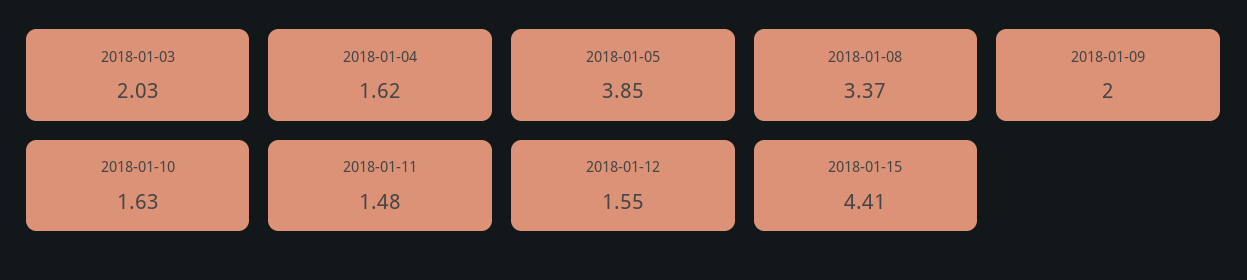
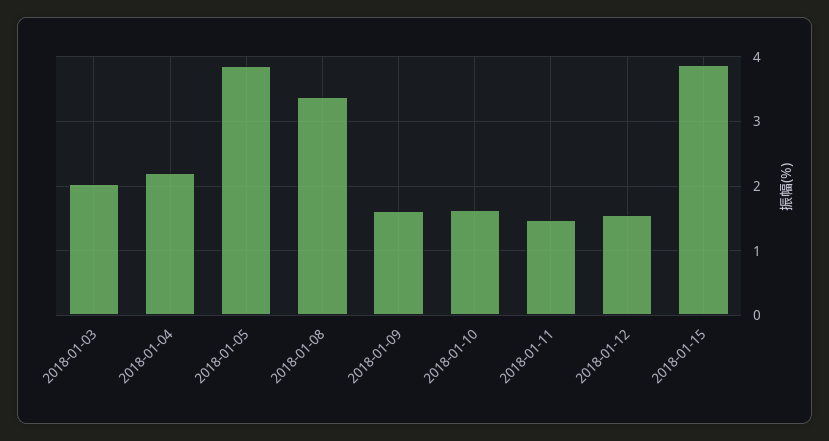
2018-01-04: 1.62 -> 2.2
2018-01-09: 2 -> 1.6
2018-01-15: 4.41 -> 3.9

